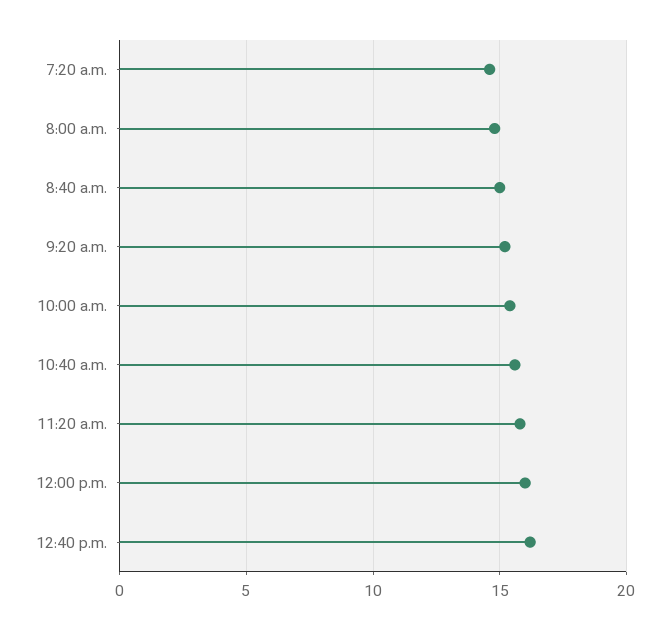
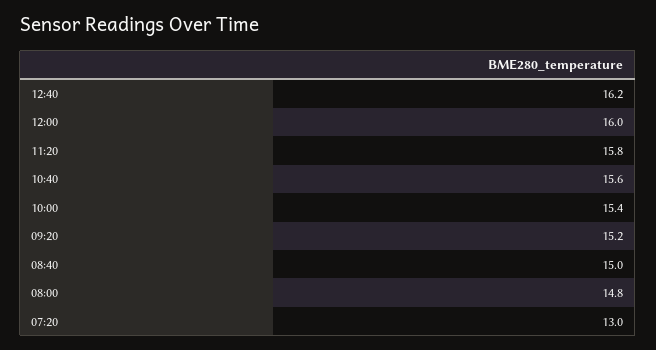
7:20 a.m.: 14.5 -> 13

